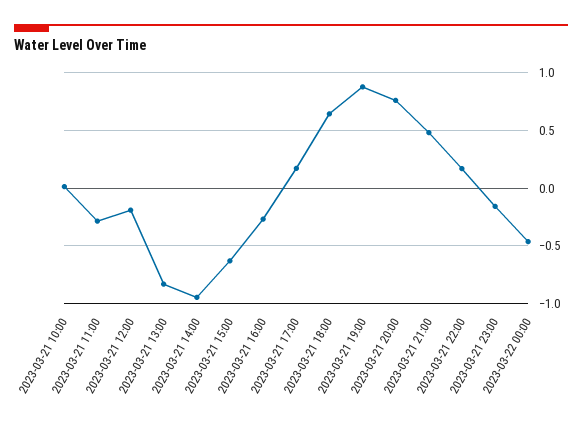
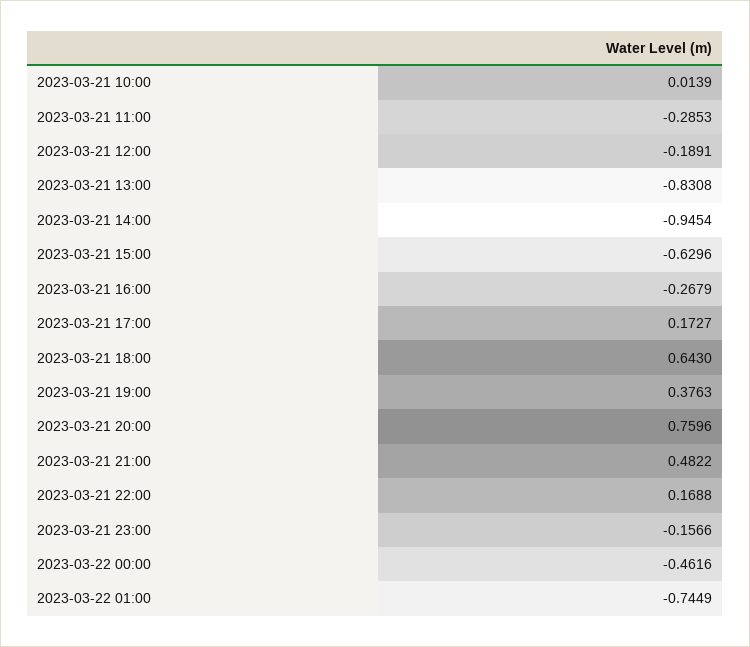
2023-03-21 19:00: 0.9 -> 0.3763
2023-03-22 01:00: none -> -0.7449

